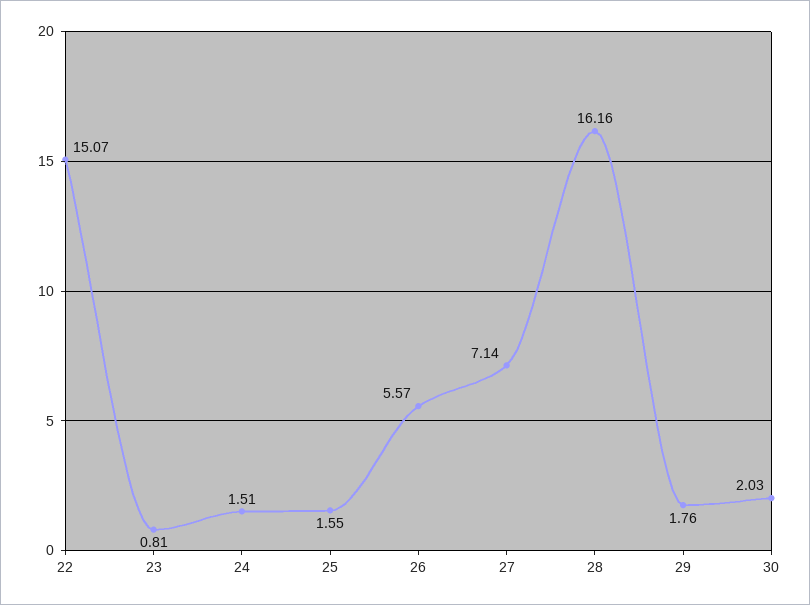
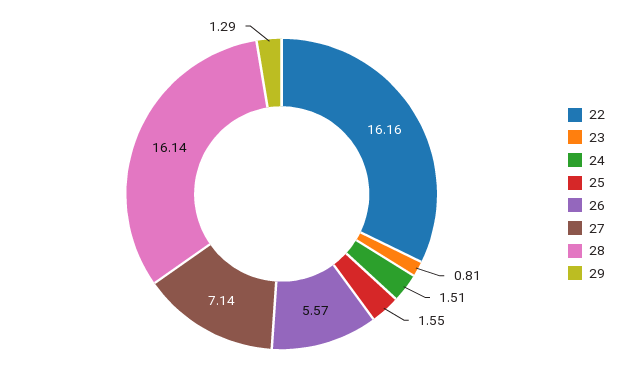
22: 15.07 -> 16.16
28: 16.16 -> 16.14
29: 1.76 -> 1.29
30: 2.03 -> none

